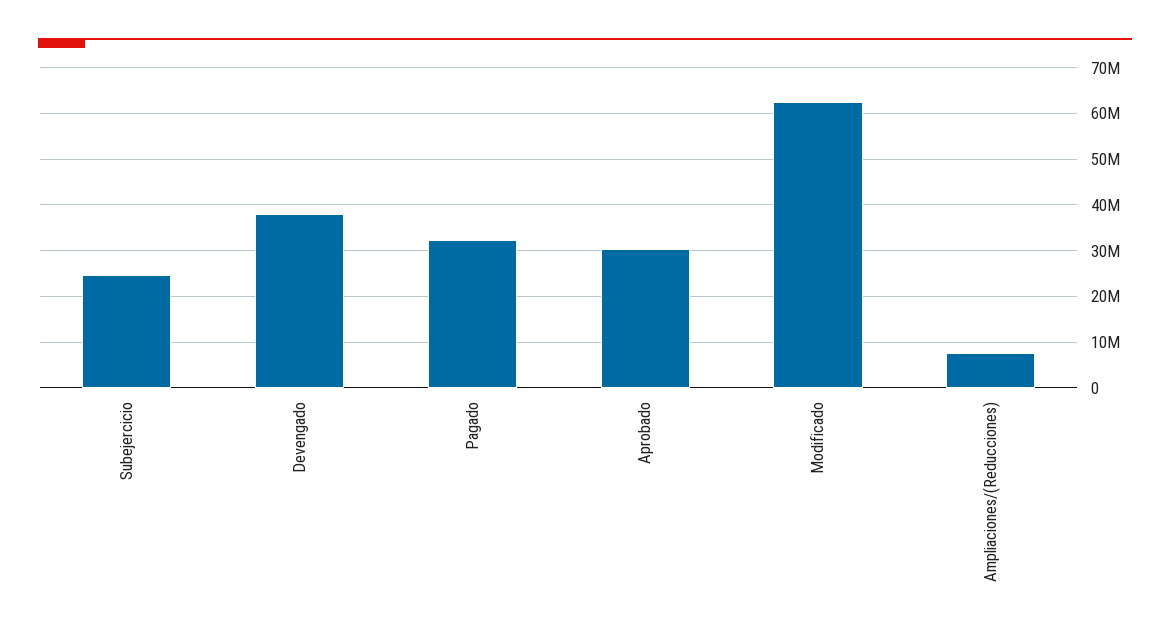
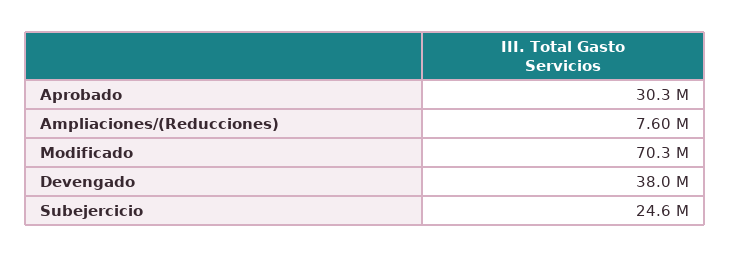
Pagado: 32000000 -> none
Modificado: 62000000 -> 70300000

